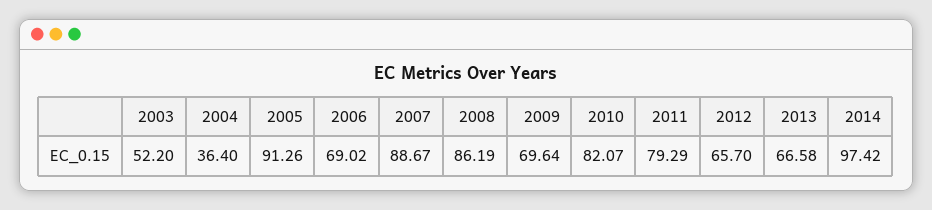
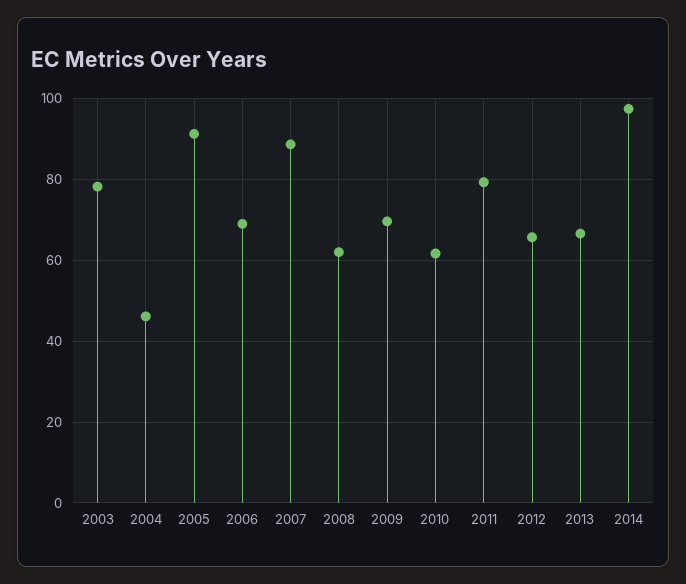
2003: 52.2 -> 78
2004: 36.4 -> 46
2008: 86.19 -> 62
2010: 82.07 -> 62

